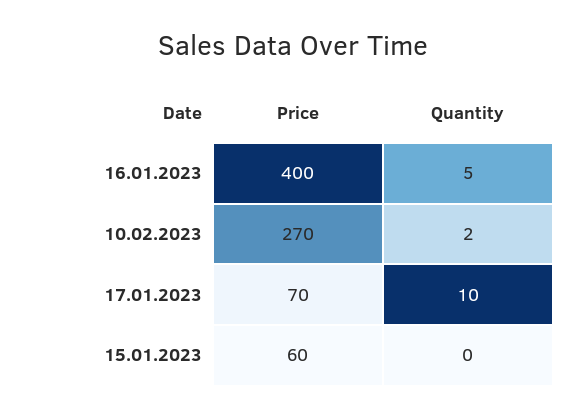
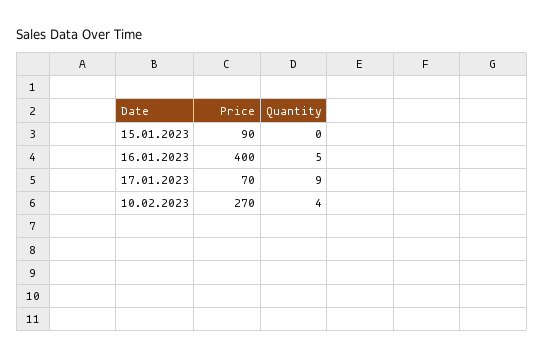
Quantity, 10.02.2023: 2 -> 4
Quantity, 17.01.2023: 10 -> 9
Price, 15.01.2023: 60 -> 90

